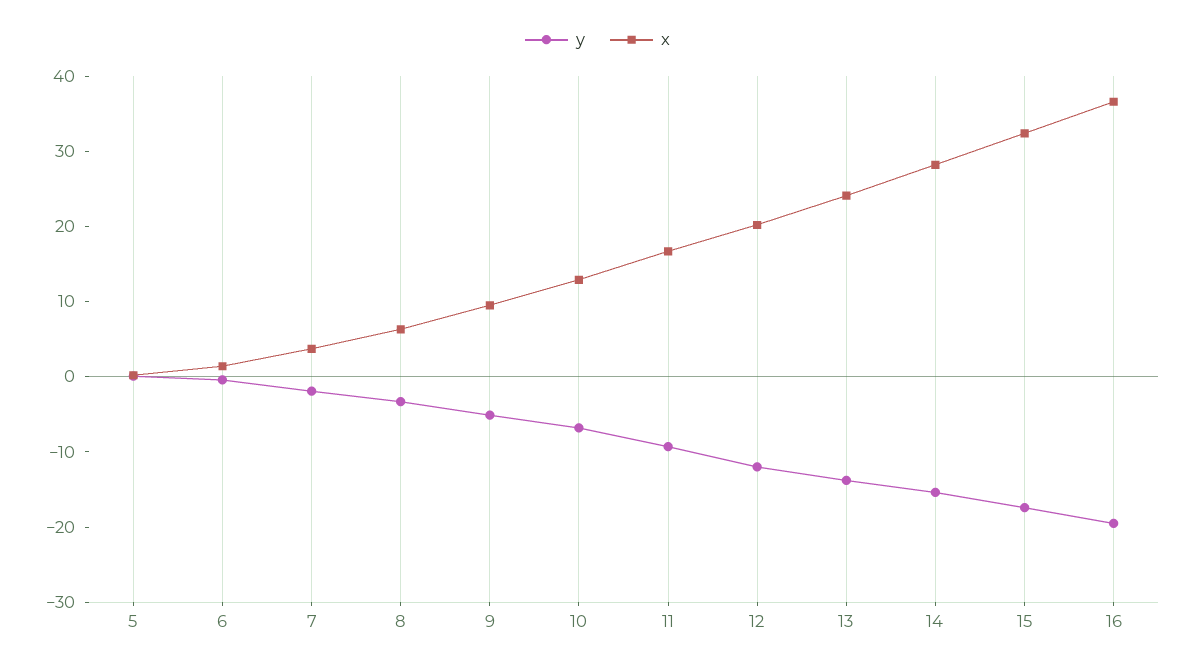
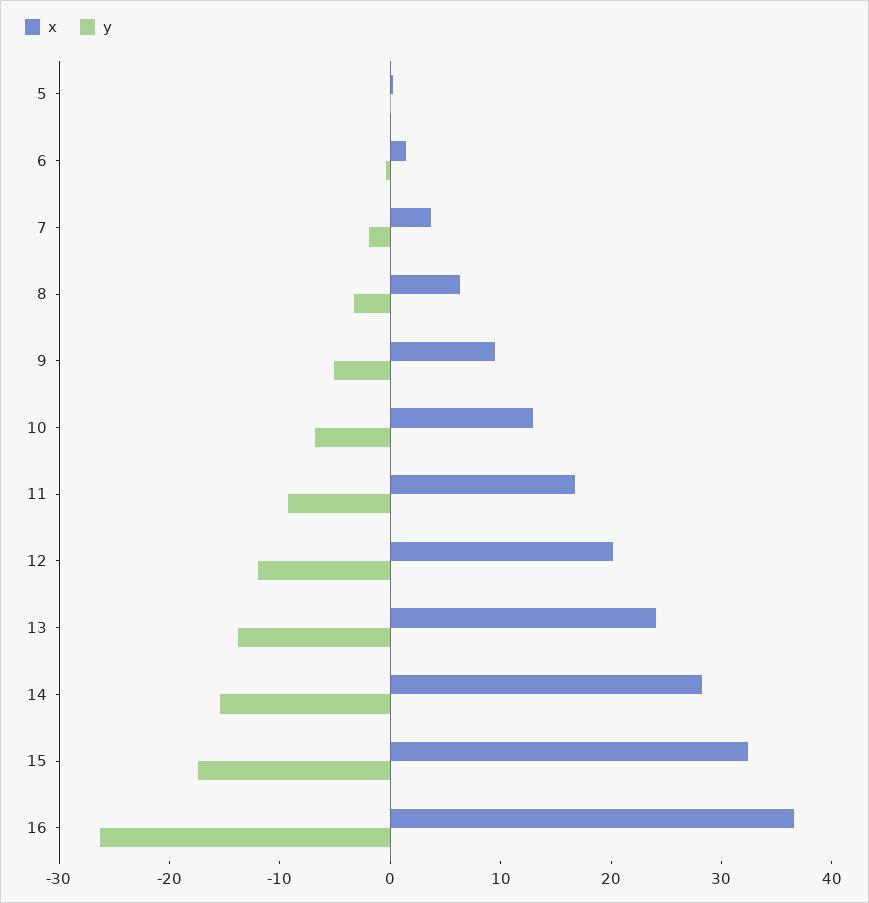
y, 16: -20 -> -26

